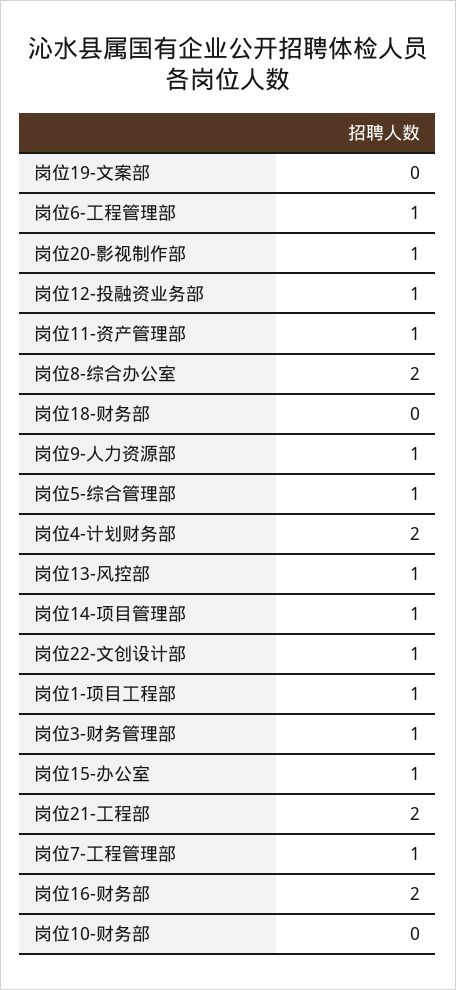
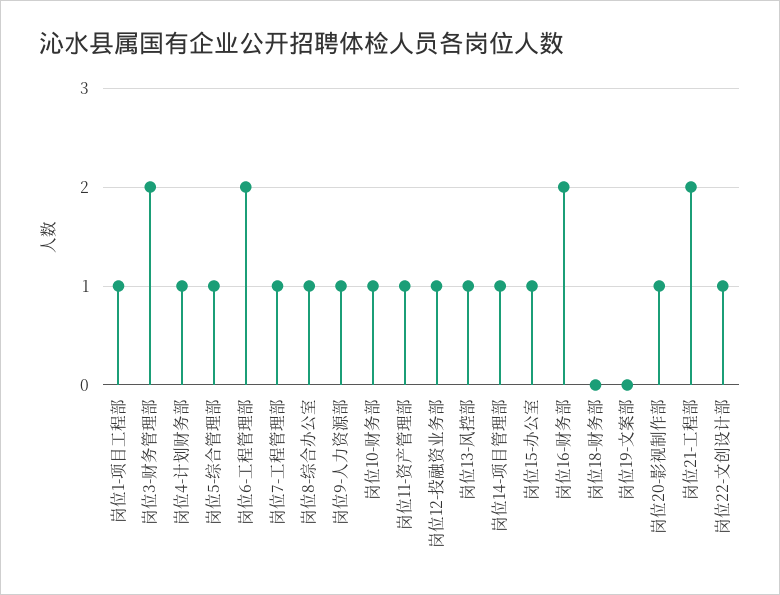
岗位6-工程管理部: 1 -> 2
岗位8-综合办公室: 2 -> 1
岗位4-计划财务部: 2 -> 1
岗位3-财务管理部: 1 -> 2
岗位10-财务部: 0 -> 1

